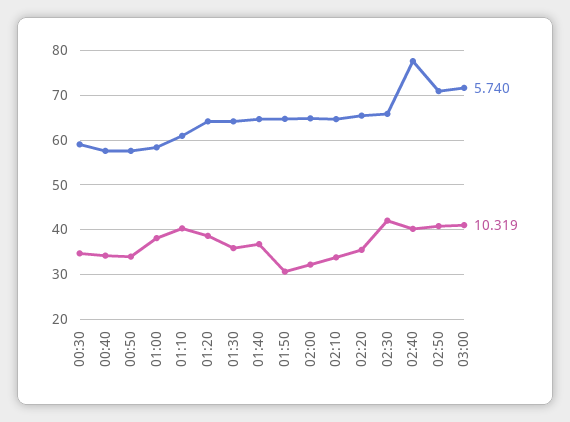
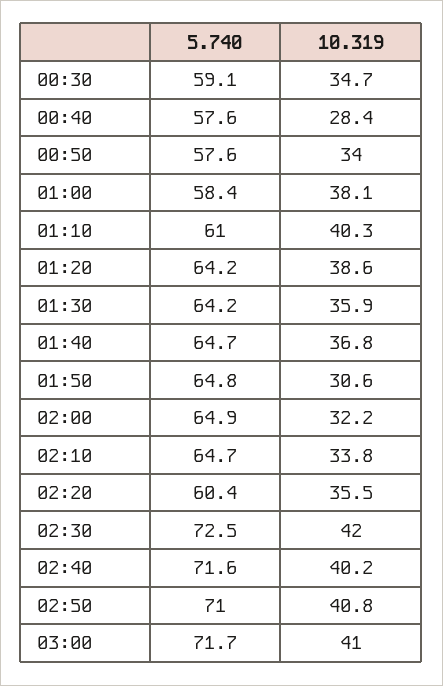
10.319, 00:40: 34 -> 28.4
5.740, 02:20: 66 -> 60.4
5.740, 02:30: 66 -> 72.5
5.740, 02:40: 78 -> 71.6

